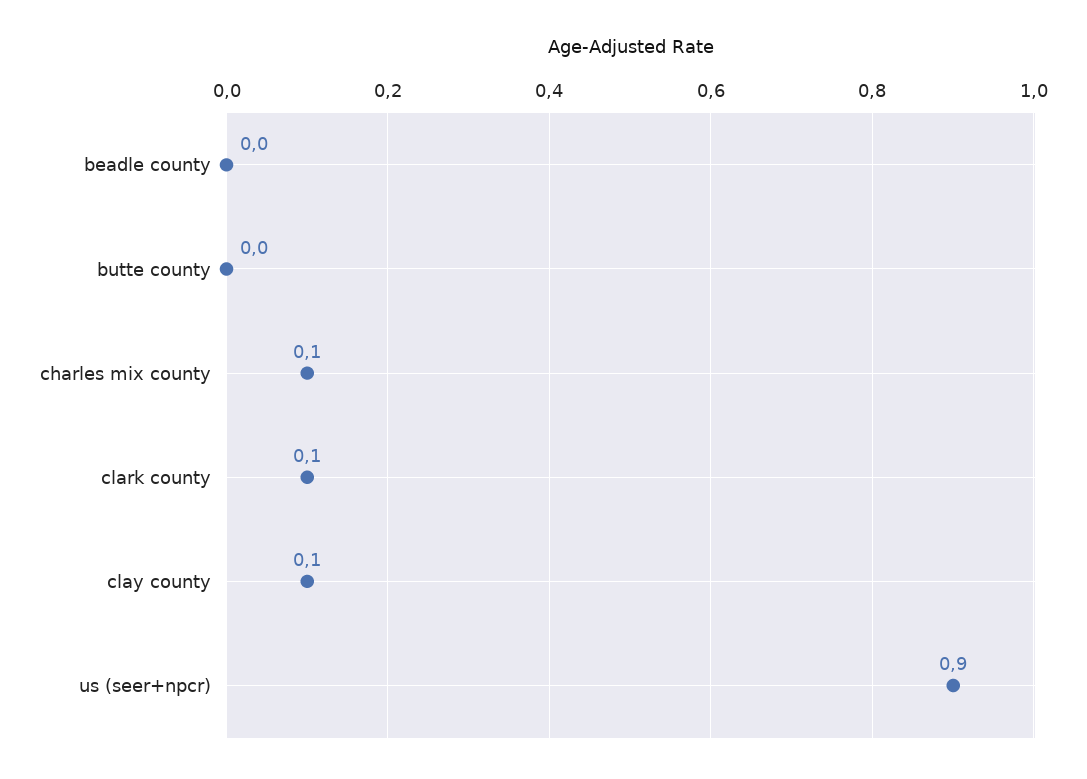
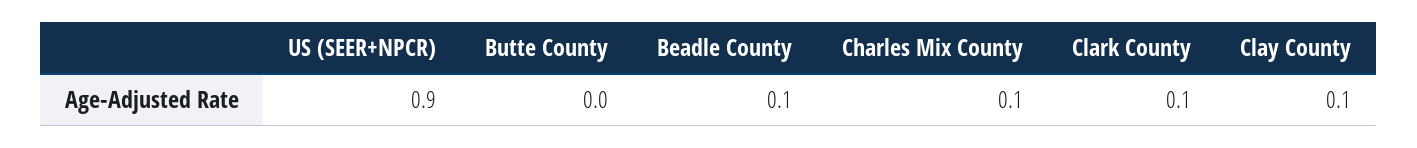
beadle county: 0 -> 0.1

